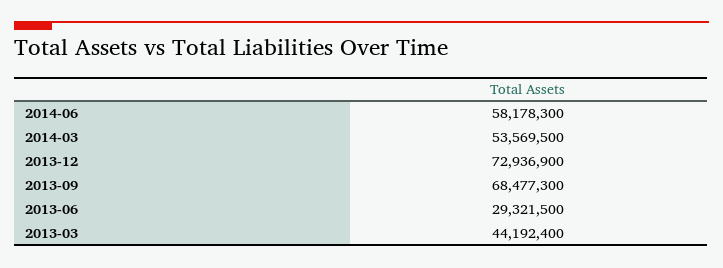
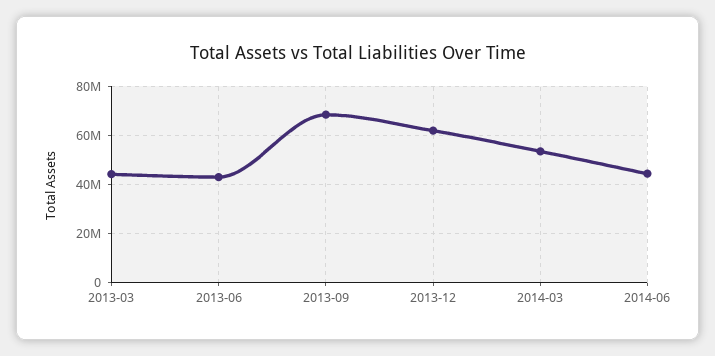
2014-06: 58178300 -> 45000000
2013-12: 72936900 -> 62500000
2013-06: 29321500 -> 42500000

